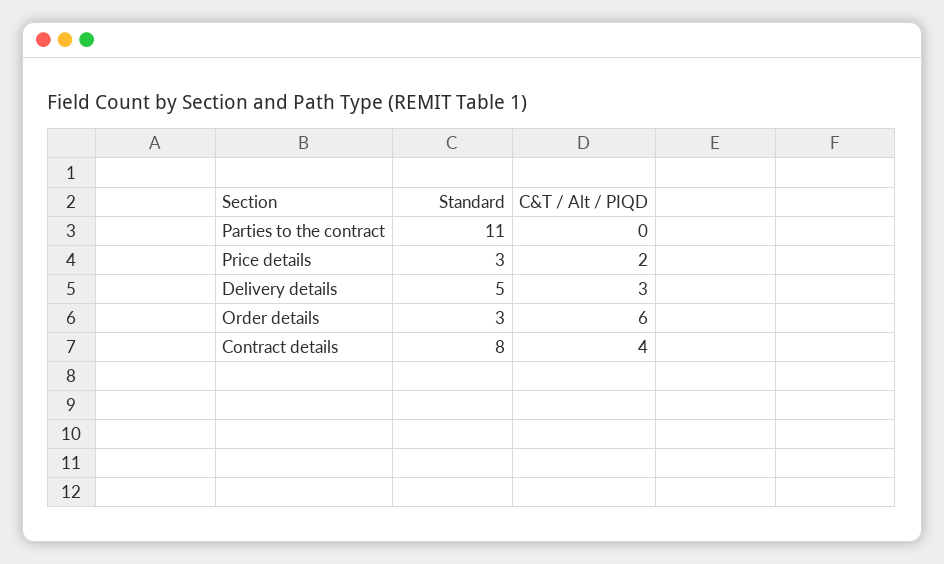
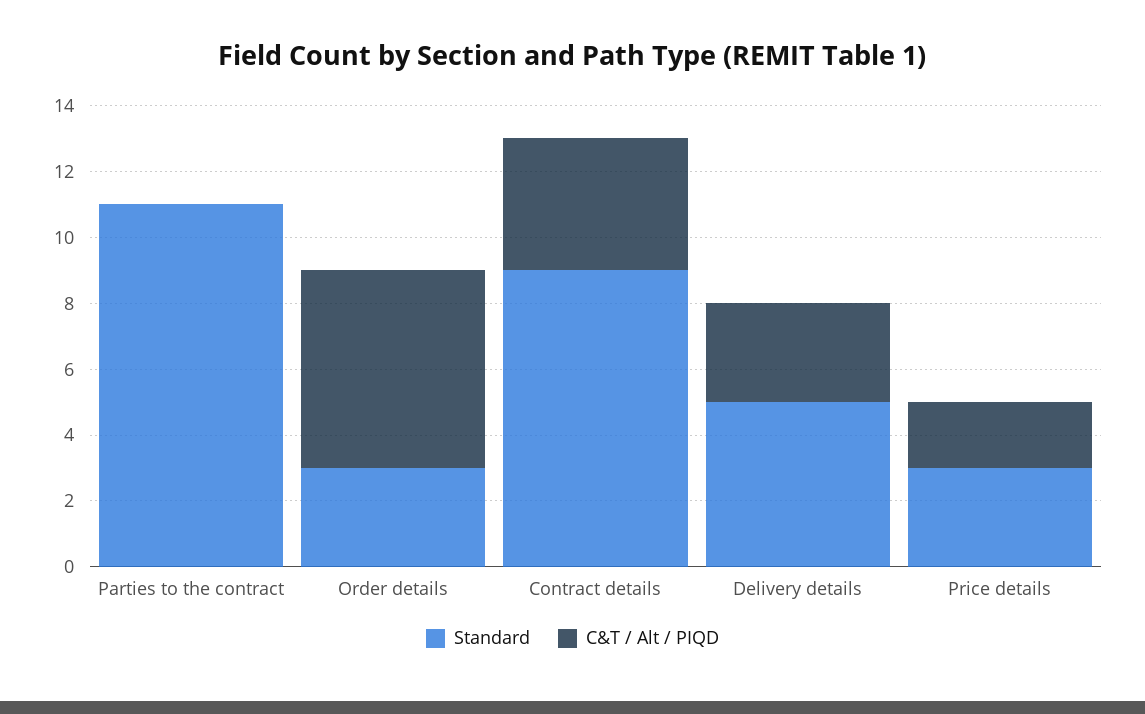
Standard, Contract details: 8 -> 9

